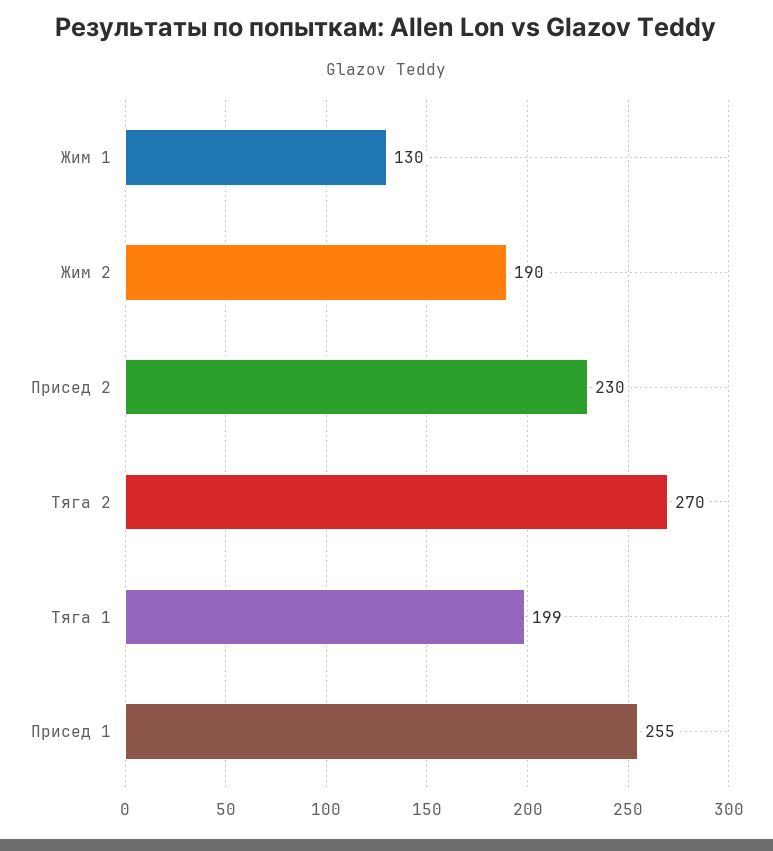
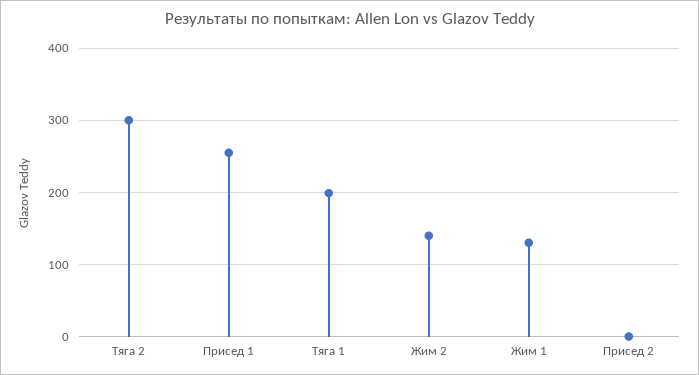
Жим 2: 190 -> 140
Присед 2: 230 -> 0
Тяга 2: 270 -> 300

